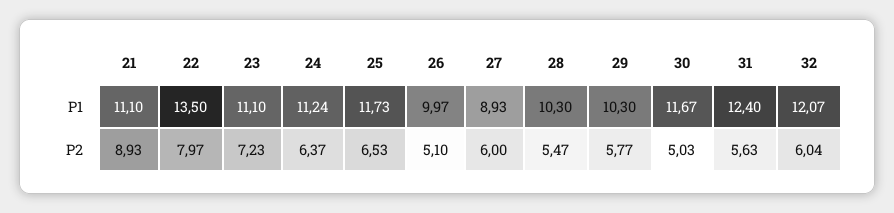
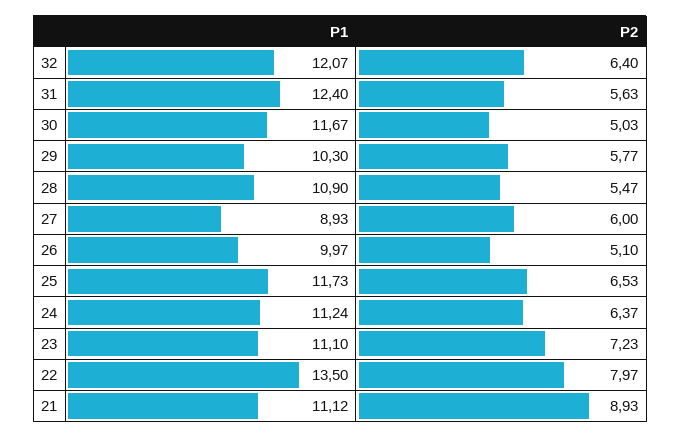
21, P1: 11.1 -> 11.12
28, P1: 10.3 -> 10.9
32, P2: 6.04 -> 6.4

